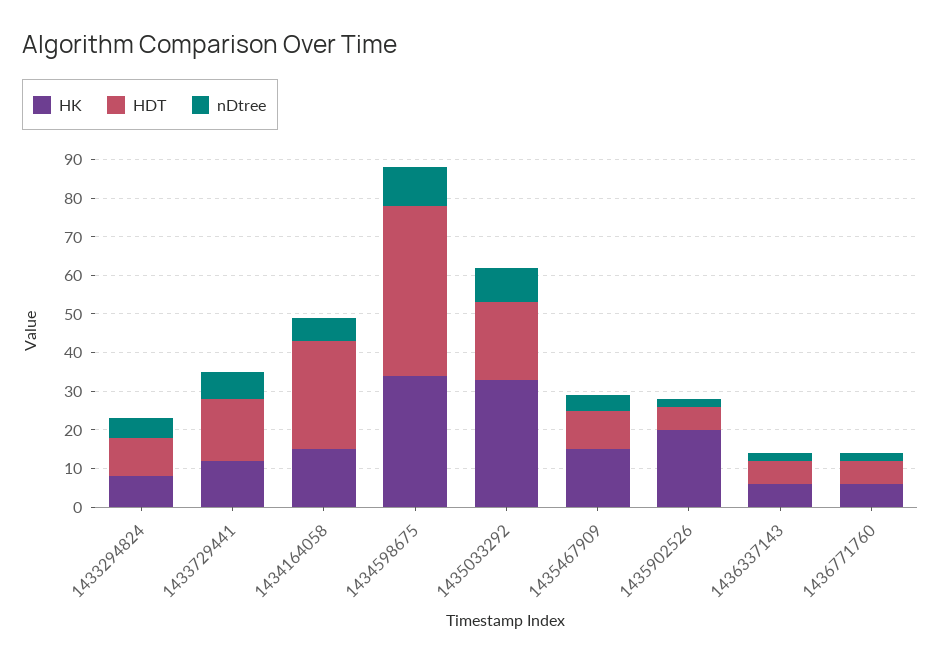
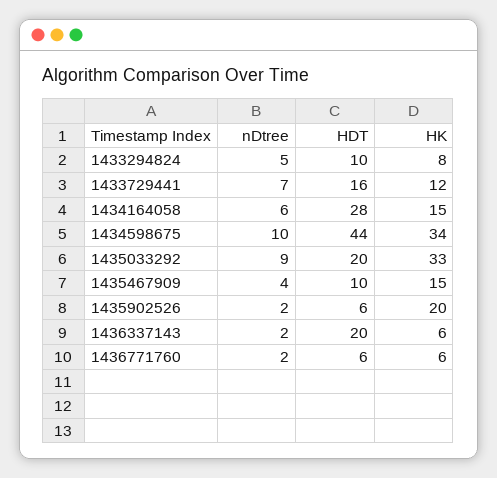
HDT, 1436337143: 5 -> 20

